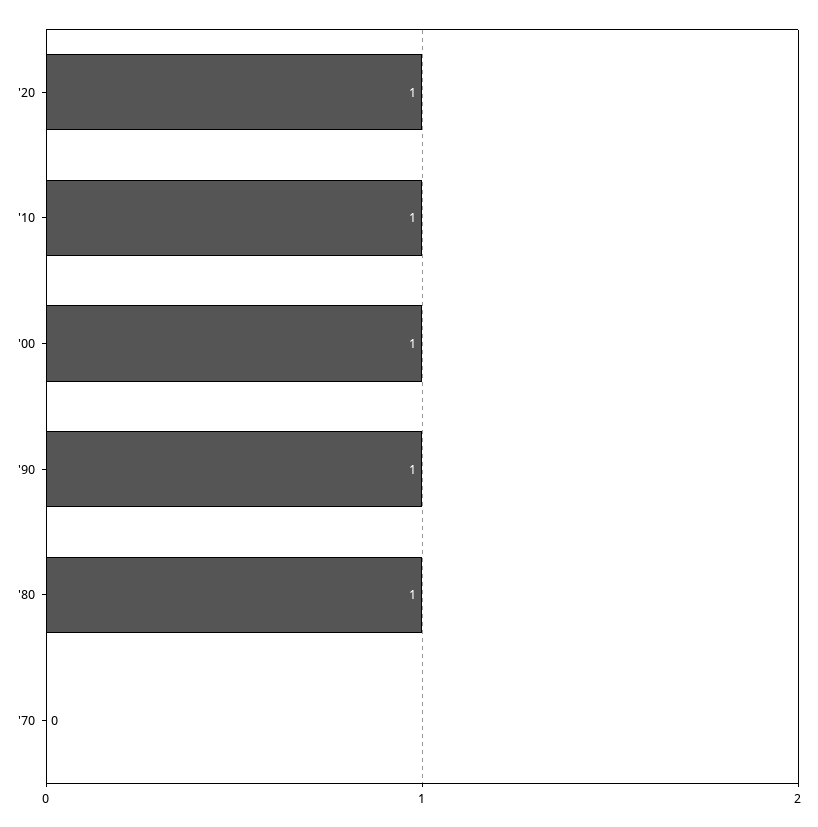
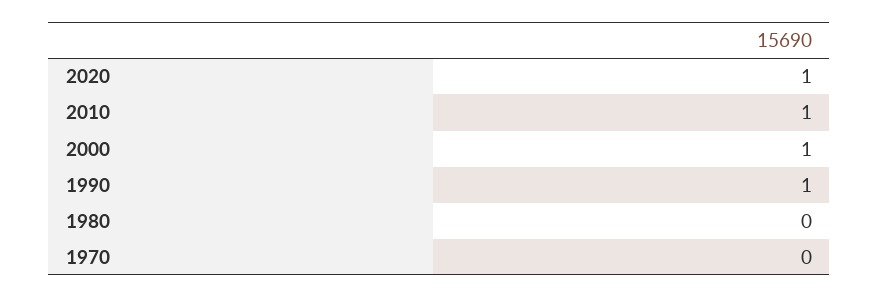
'80: 1 -> 0

